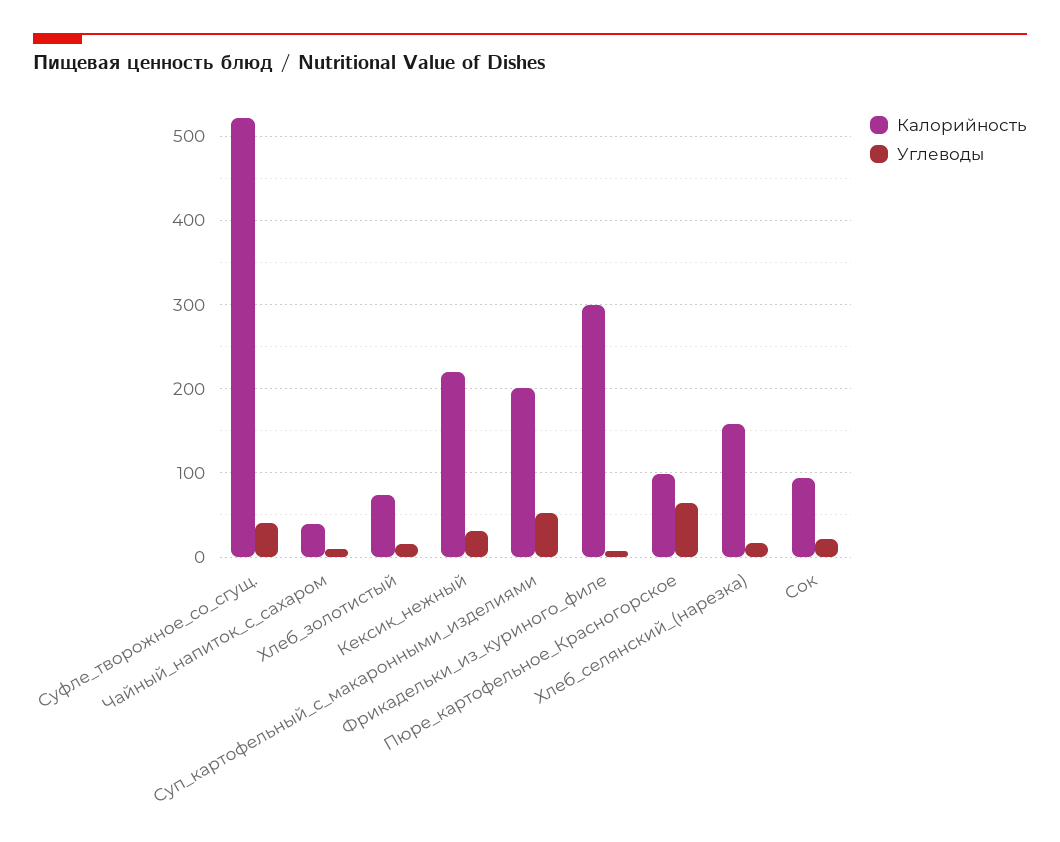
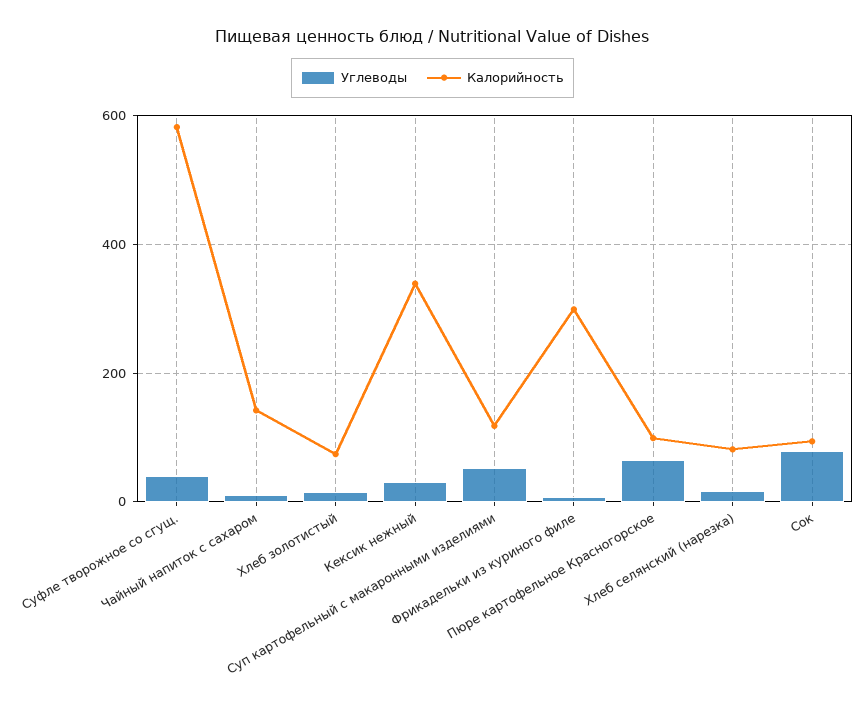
Калорийность, Суфле_творожное_со_сгущ.: 520 -> 580
Калорийность, Чайный_напиток_с_сахаром: 40 -> 140
Калорийность, Кексик_нежный: 220 -> 340
Калорийность, Суп_картофельный_с_макаронными_изделиями: 200 -> 120
Калорийность, Хлеб_селянский_(нарезка): 160 -> 80
Углеводы, Сок: 20 -> 80

